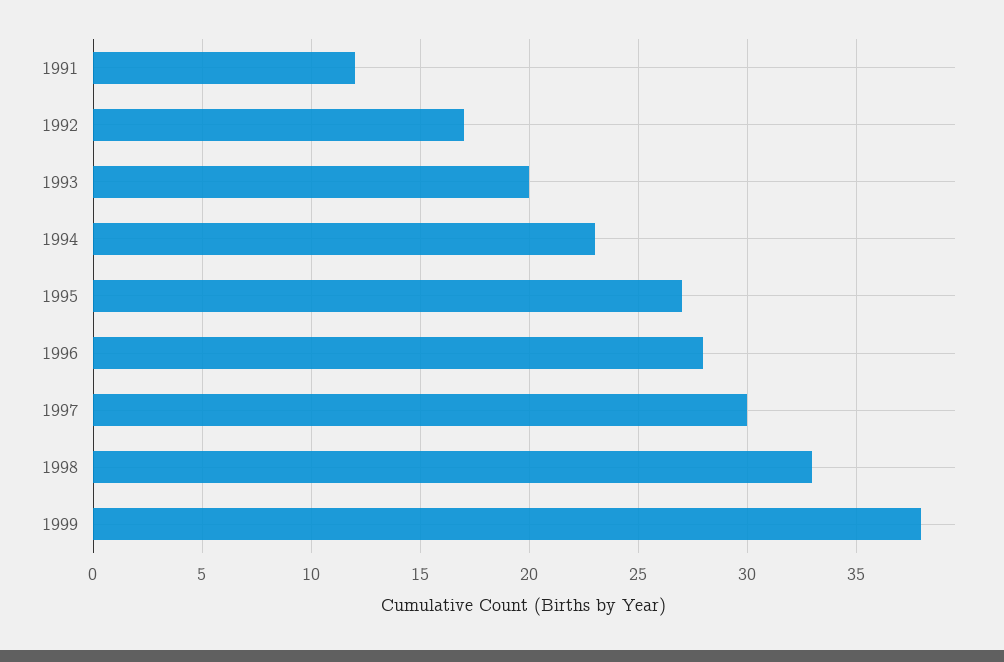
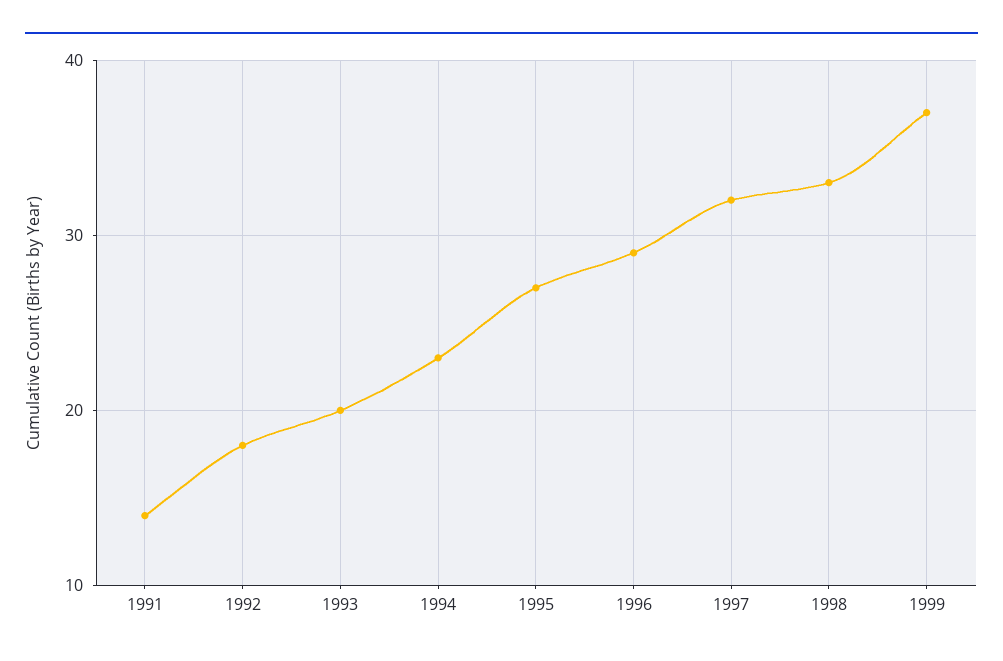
1991: 12 -> 14
1992: 17 -> 18
1996: 28 -> 29
1997: 30 -> 32
1999: 38 -> 37

